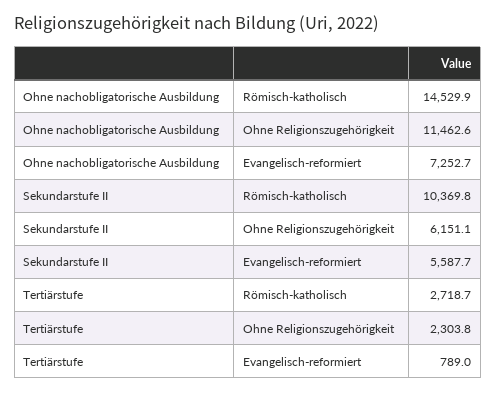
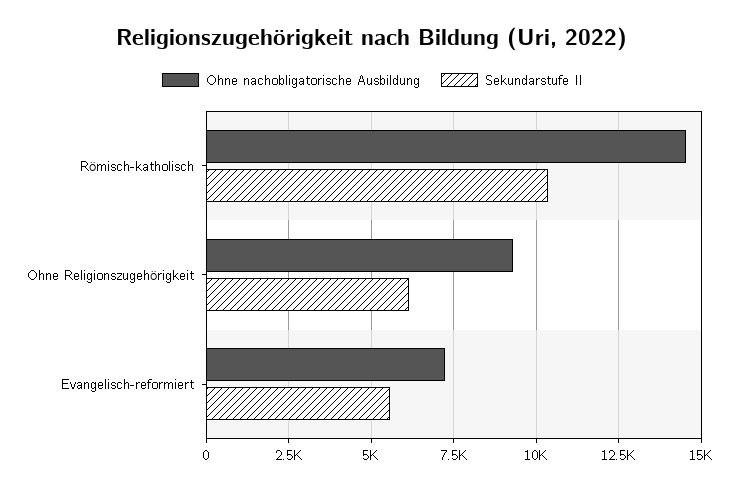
Ohne nachobligatorische Ausbildung, Ohne Religionszugehörigkeit: 11462.6 -> 9250
Tertiärstufe, Römisch-katholisch: 2718.7 -> none
Tertiärstufe, Ohne Religionszugehörigkeit: 2303.8 -> none
Tertiärstufe, Evangelisch-reformiert: 789 -> none

